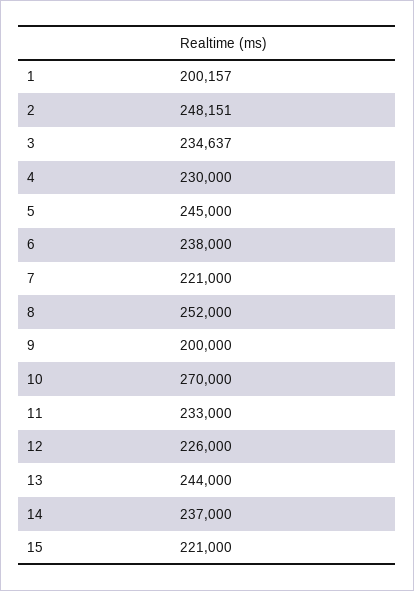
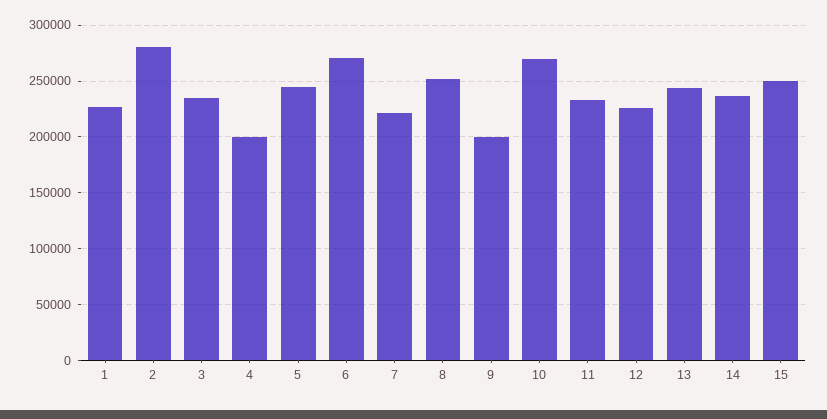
1: 200157 -> 230000
2: 248151 -> 280000
4: 230000 -> 200000
6: 238000 -> 270000
15: 221000 -> 250000

